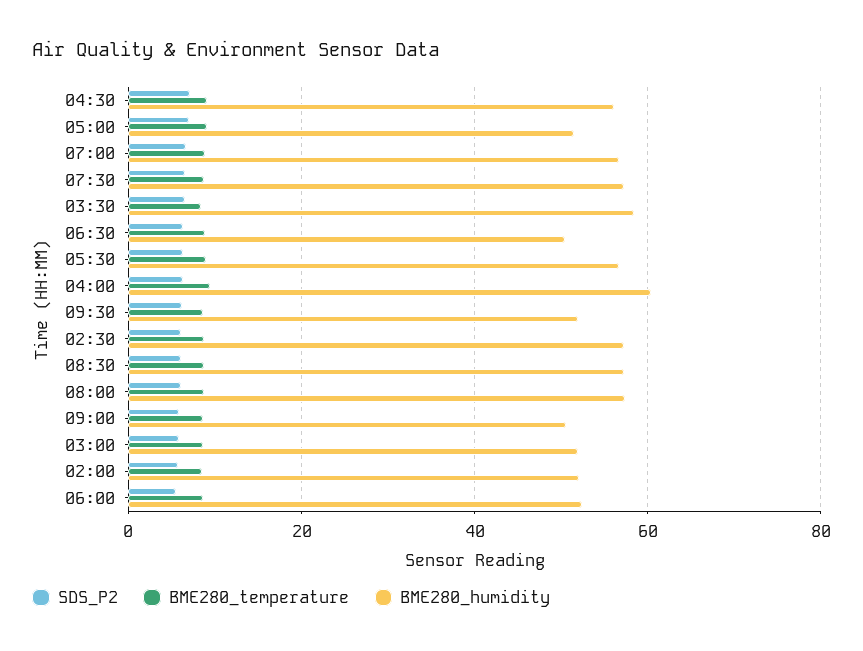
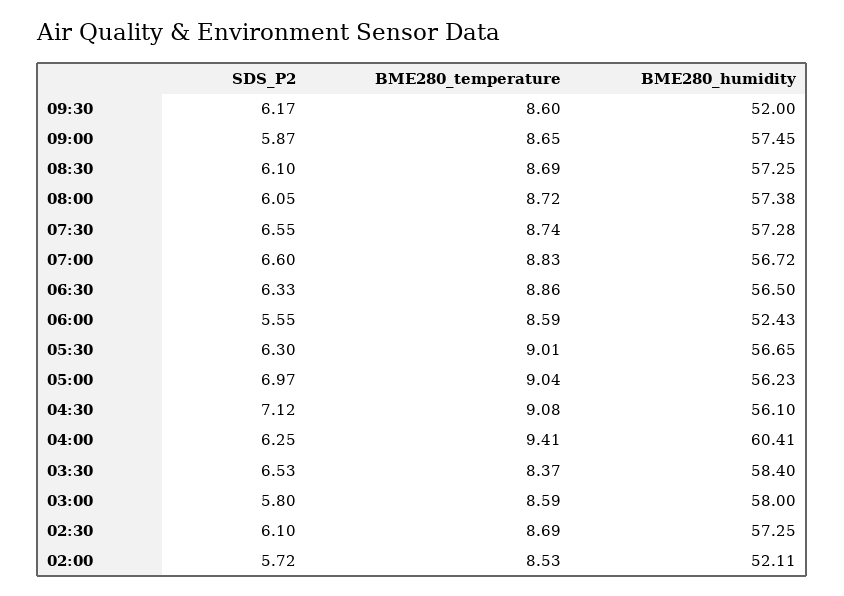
BME280_humidity, 05:00: 52 -> 56.23
BME280_humidity, 06:30: 50 -> 56.5
BME280_humidity, 09:00: 50 -> 57.45
BME280_humidity, 03:00: 52 -> 58

